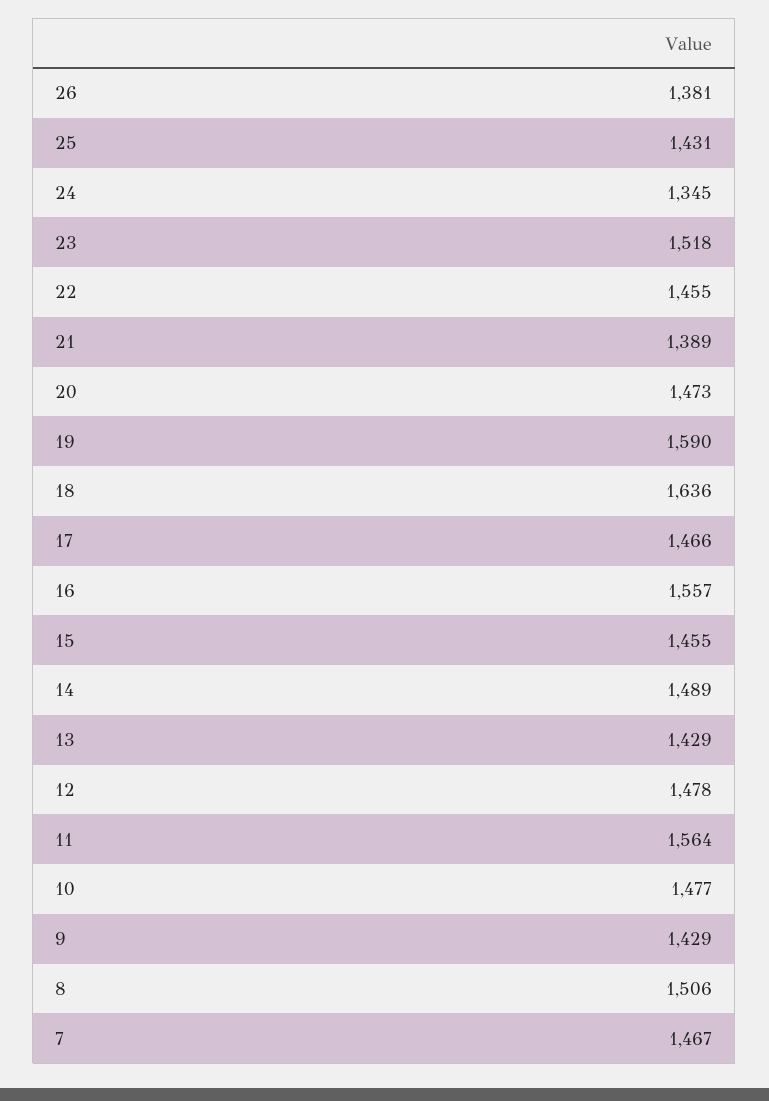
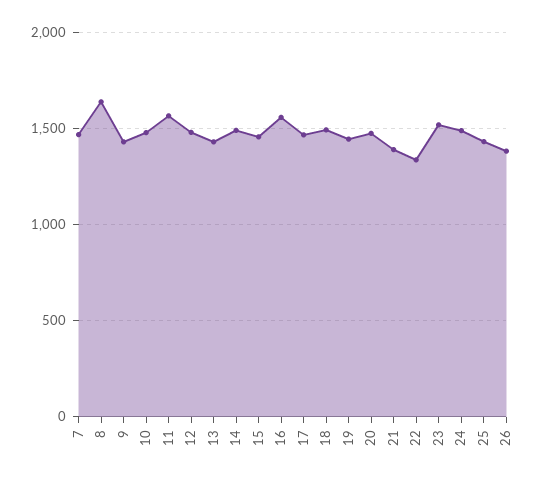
24: 1345 -> 1500
22: 1455 -> 1350
19: 1590 -> 1450
18: 1636 -> 1500
8: 1506 -> 1650

